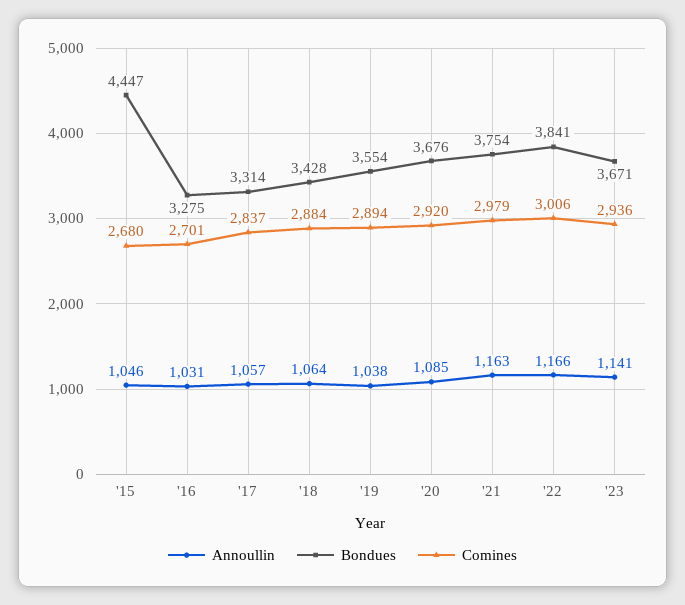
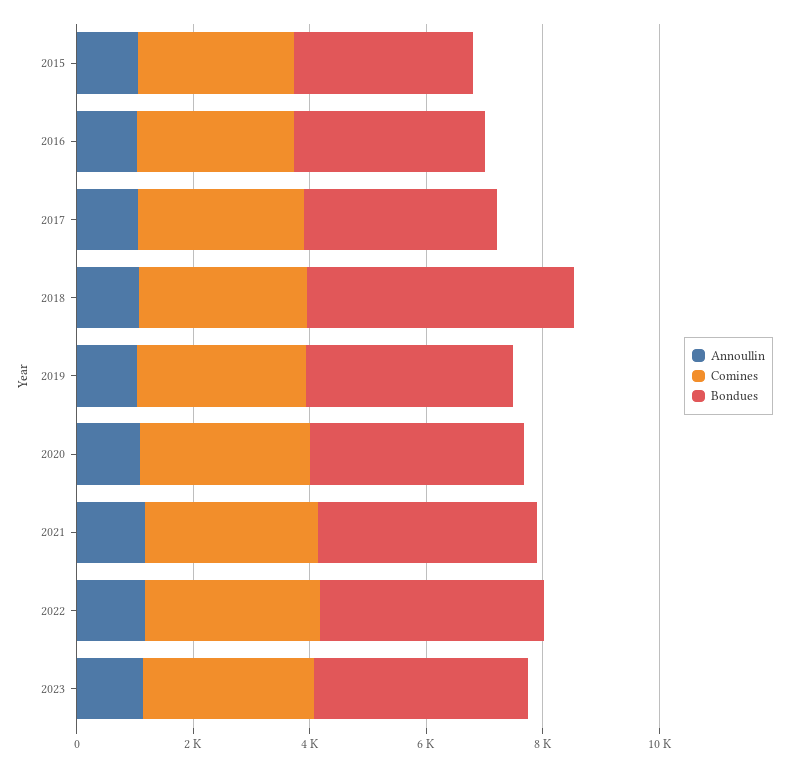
Bondues, '15: 4447 -> 3000
Bondues, '18: 3428 -> 4500

